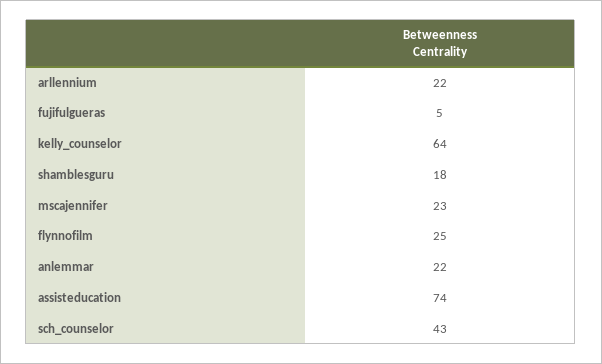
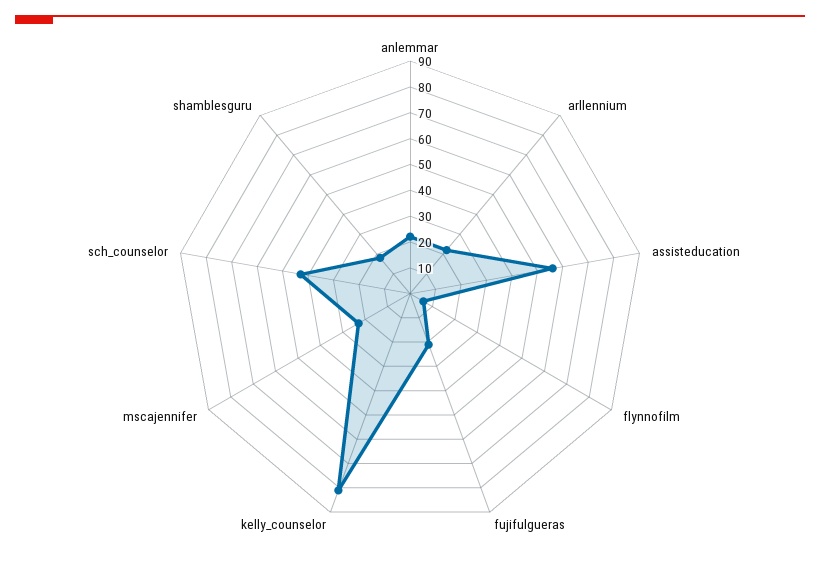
fujifulgueras: 5 -> 20
kelly_counselor: 64 -> 80
flynnofilm: 25 -> 5
assisteducation: 74 -> 55

